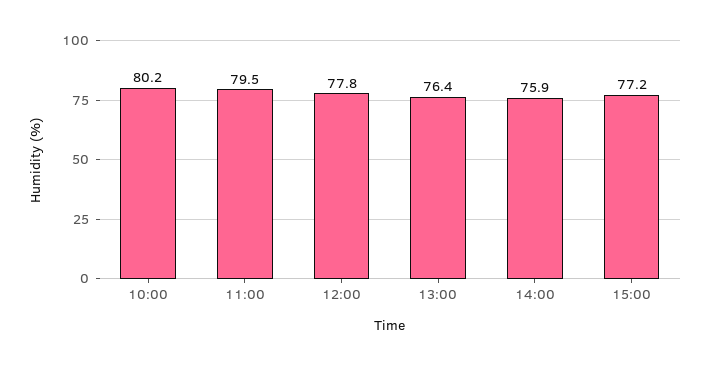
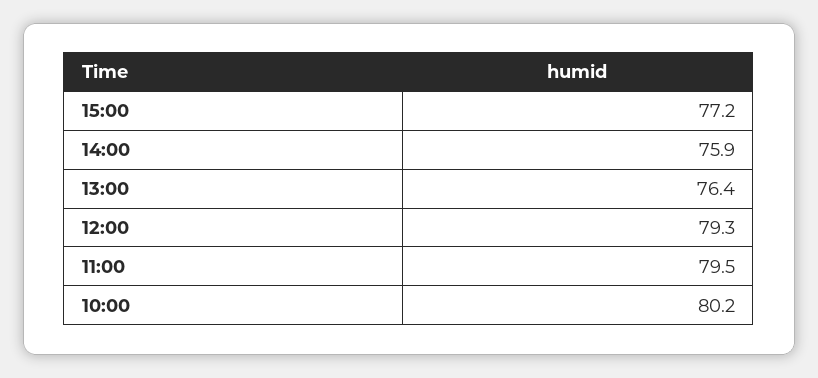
12:00: 77.8 -> 79.3

